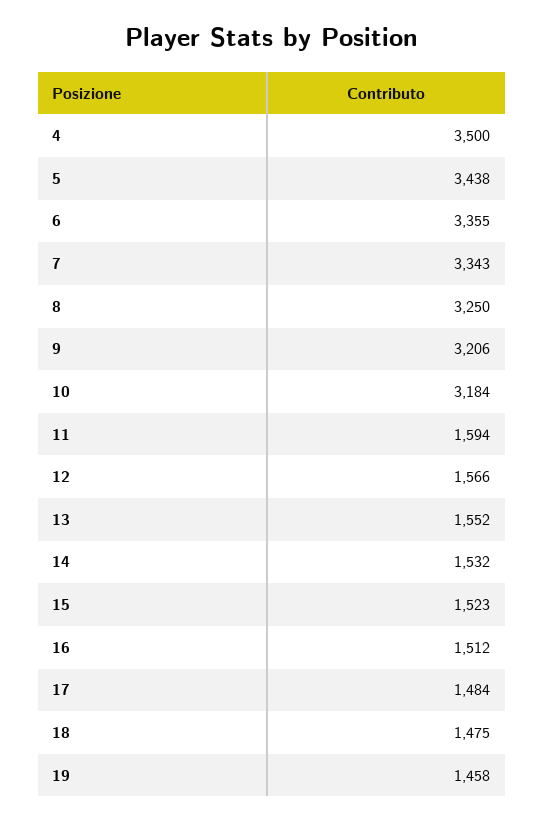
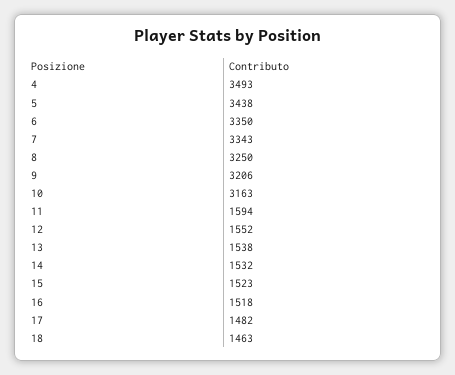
4: 3500 -> 3493
6: 3355 -> 3350
10: 3184 -> 3163
12: 1566 -> 1552
13: 1552 -> 1538
16: 1512 -> 1518
17: 1484 -> 1482
18: 1475 -> 1463
19: 1458 -> none

